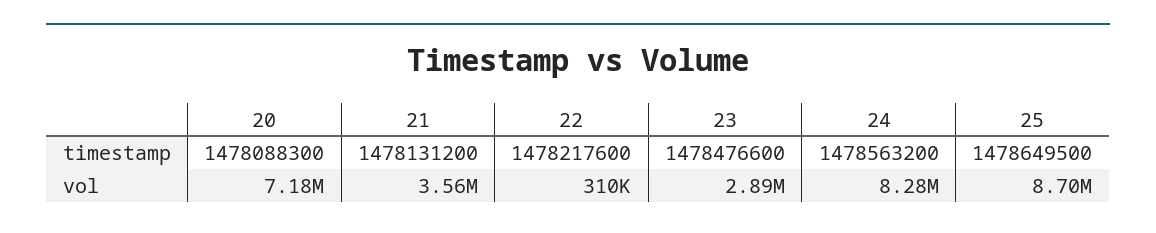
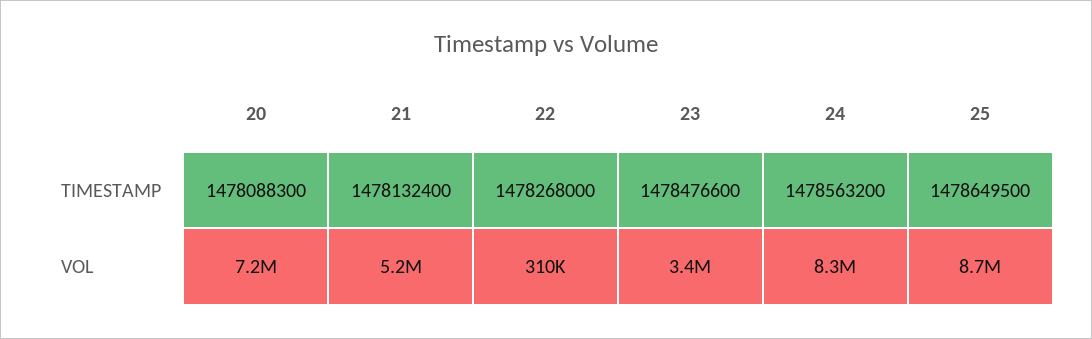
21, timestamp: 1478131200 -> 1478132400
22, timestamp: 1478217600 -> 1478268000
21, vol: 3560000 -> 5200000
23, vol: 2890000 -> 3400000

